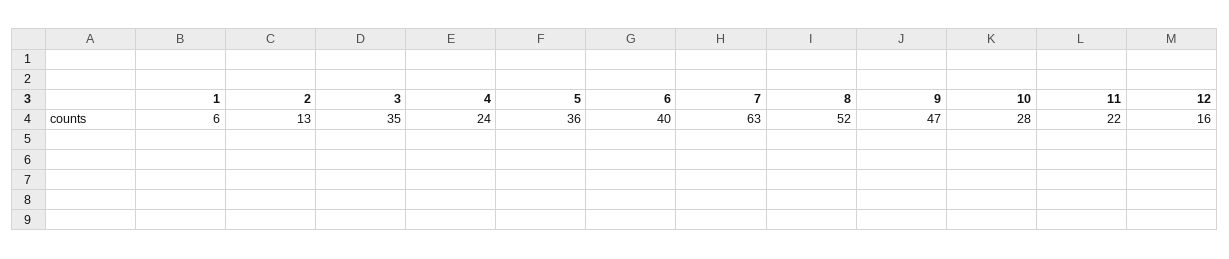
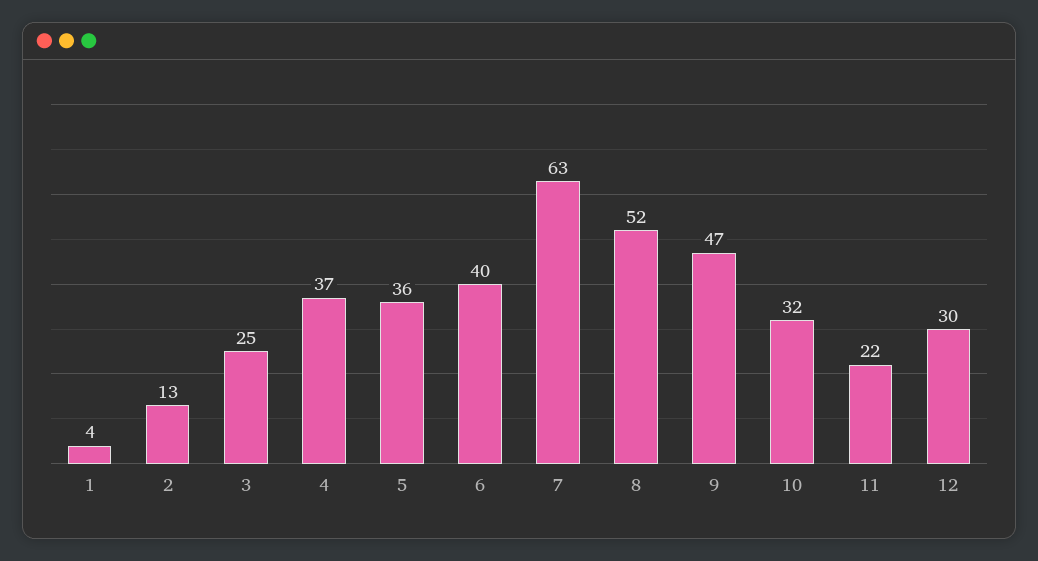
1: 6 -> 4
3: 35 -> 25
4: 24 -> 37
10: 28 -> 32
12: 16 -> 30

